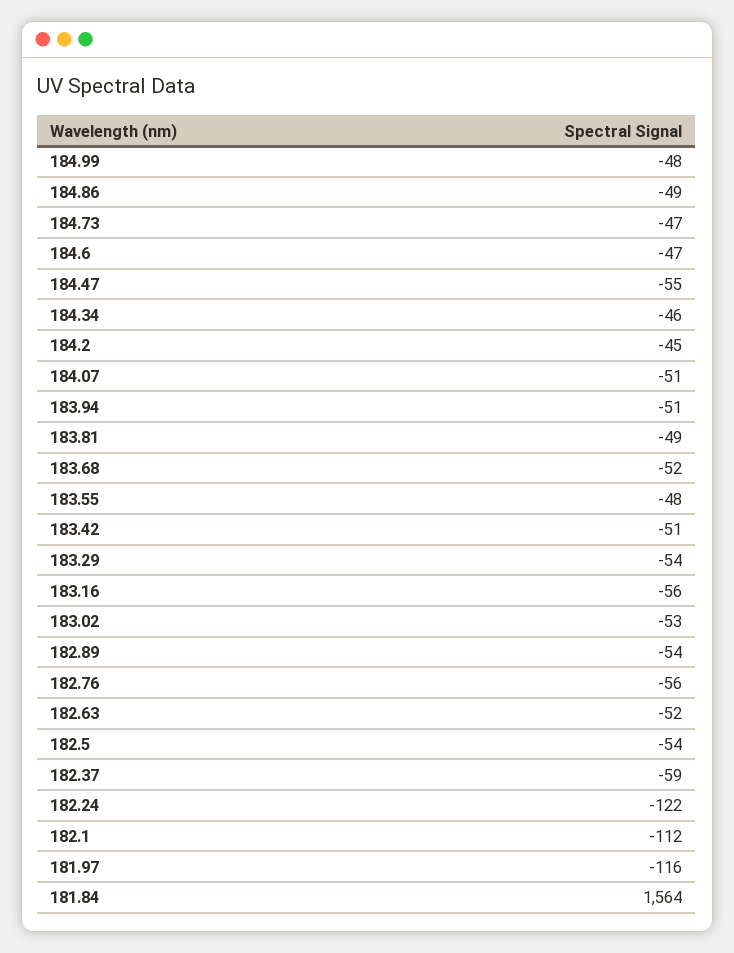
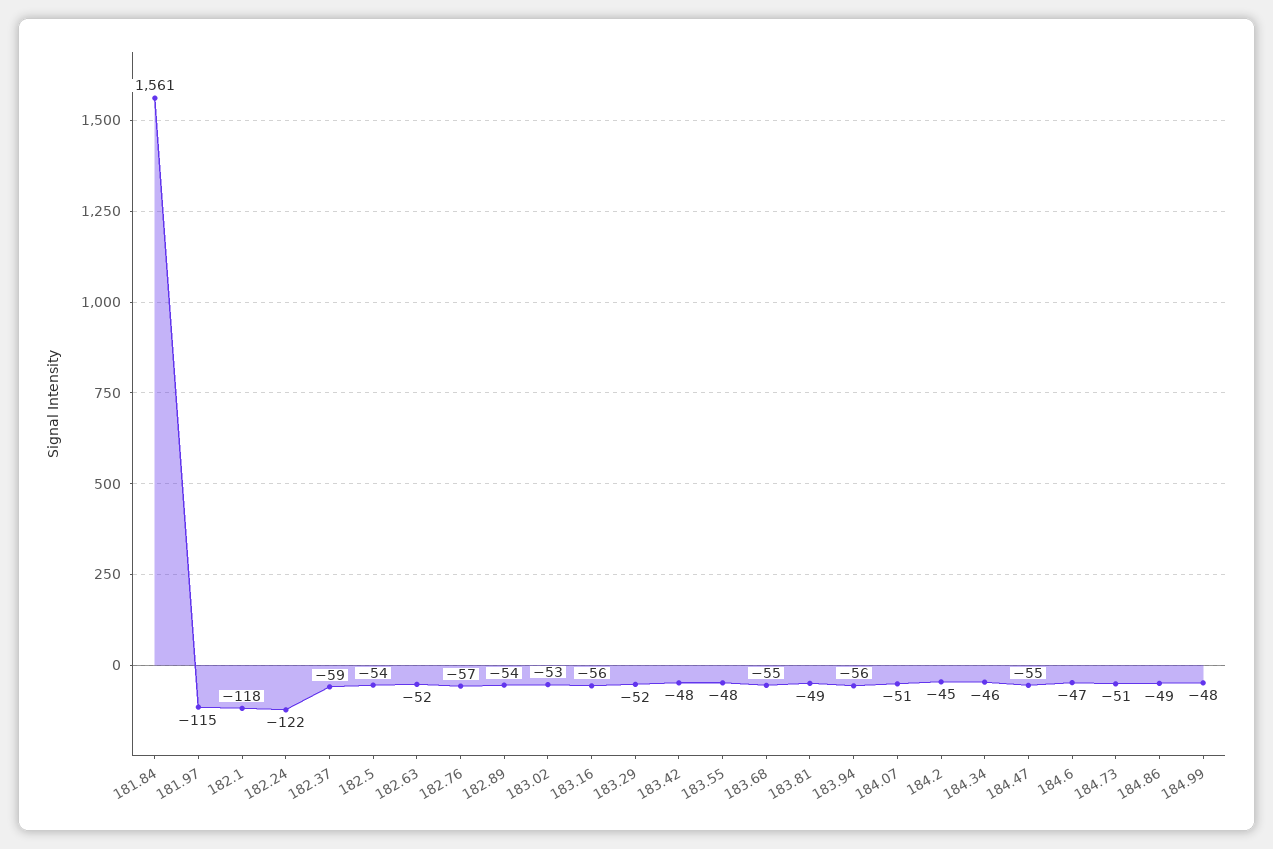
184.73: -47 -> -51
183.94: -51 -> -56
183.68: -52 -> -55
183.42: -51 -> -48
183.29: -54 -> -52
182.76: -56 -> -57
182.1: -112 -> -118
181.97: -116 -> -115
181.84: 1564 -> 1561

